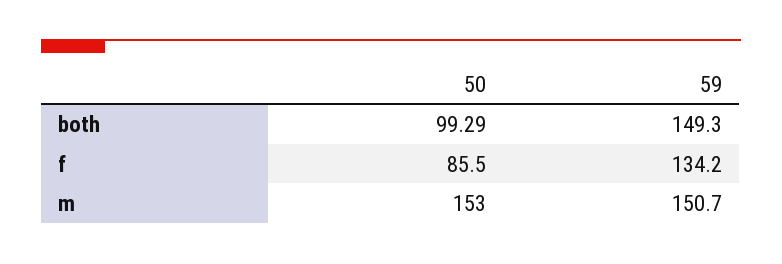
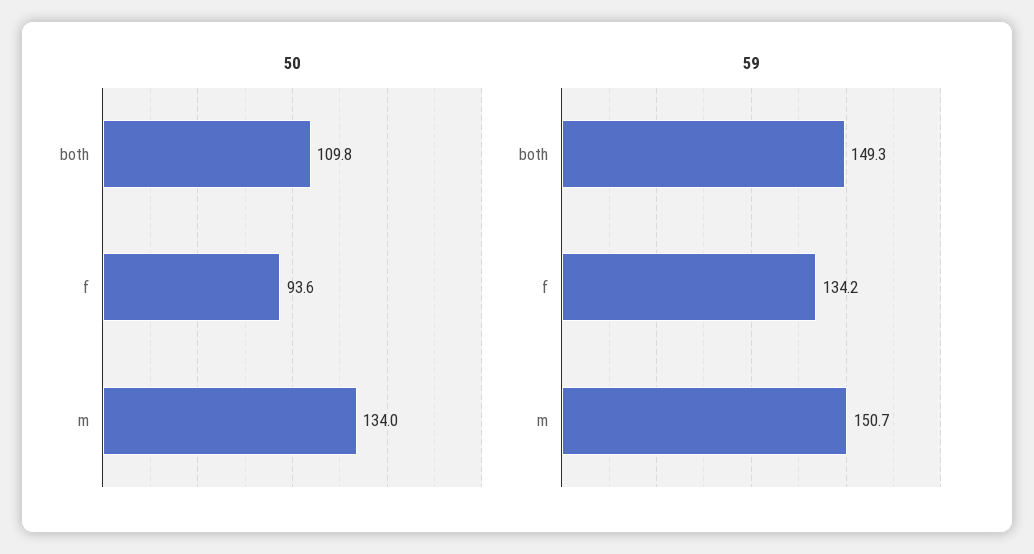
50, both: 99.29 -> 109.8
50, f: 85.5 -> 93.6
50, m: 153 -> 134

